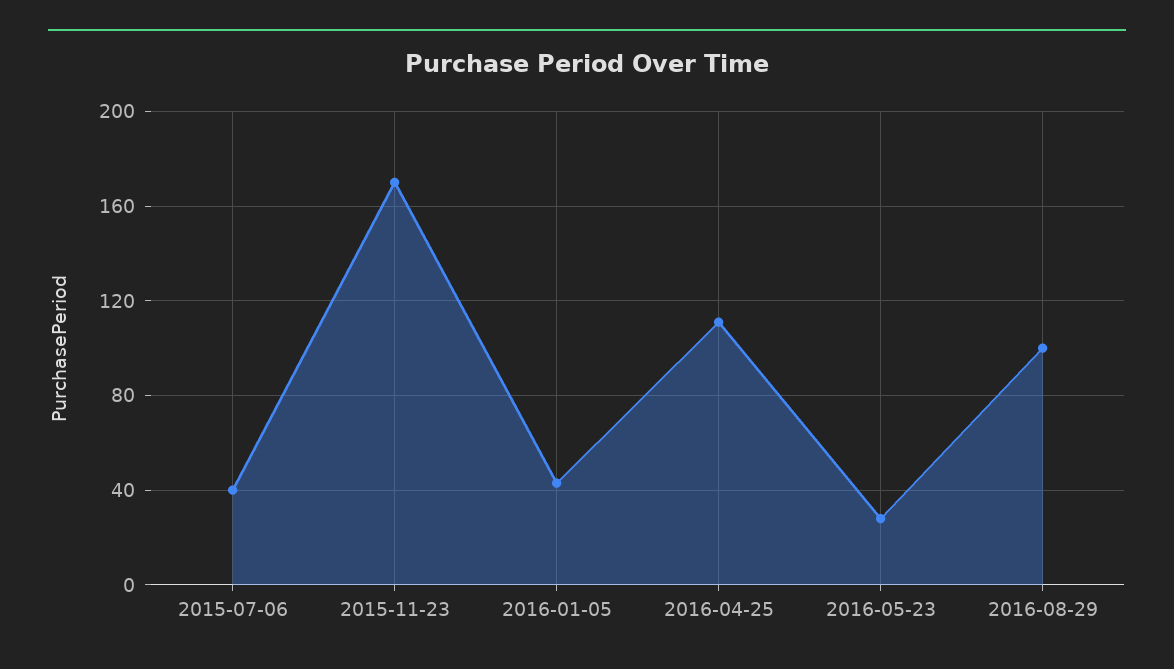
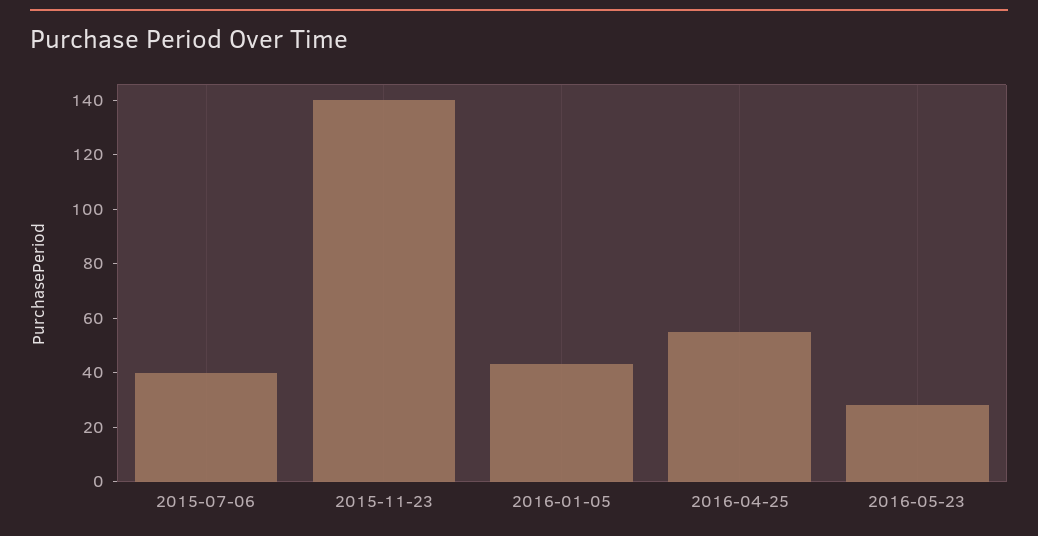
2015-11-23: 170 -> 140
2016-04-25: 110 -> 55
2016-08-29: 100 -> none

